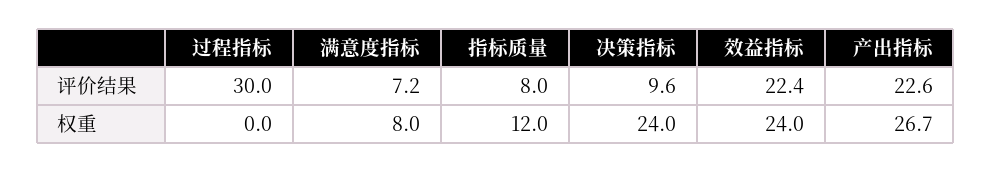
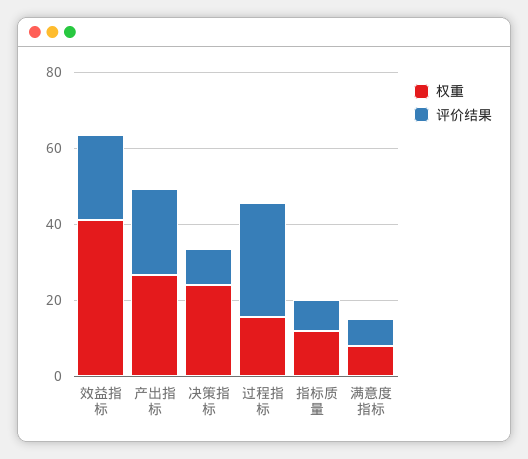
权重, 过程指标: 0 -> 15
权重, 效益指标: 24 -> 40

